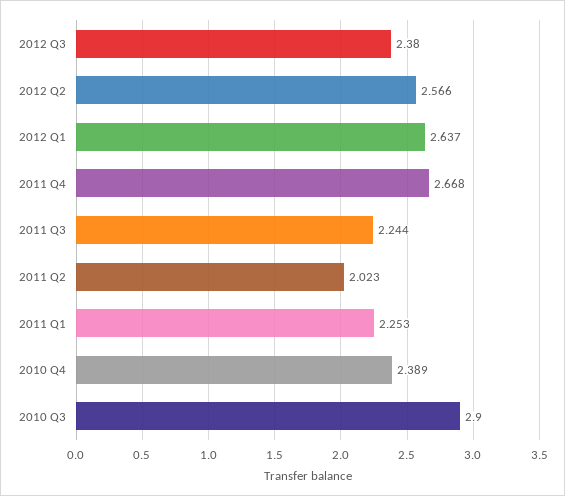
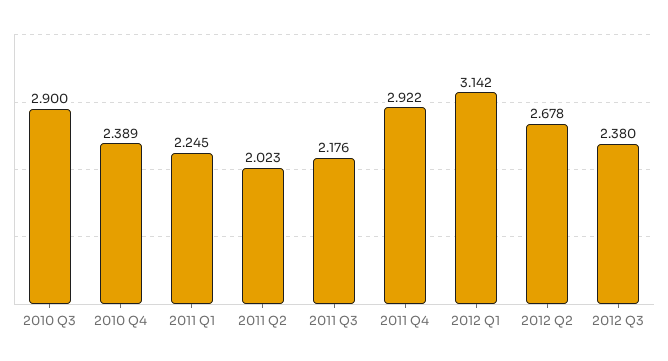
2012 Q2: 2.566 -> 2.678
2012 Q1: 2.637 -> 3.142
2011 Q4: 2.668 -> 2.922
2011 Q3: 2.244 -> 2.176
2011 Q1: 2.253 -> 2.245

